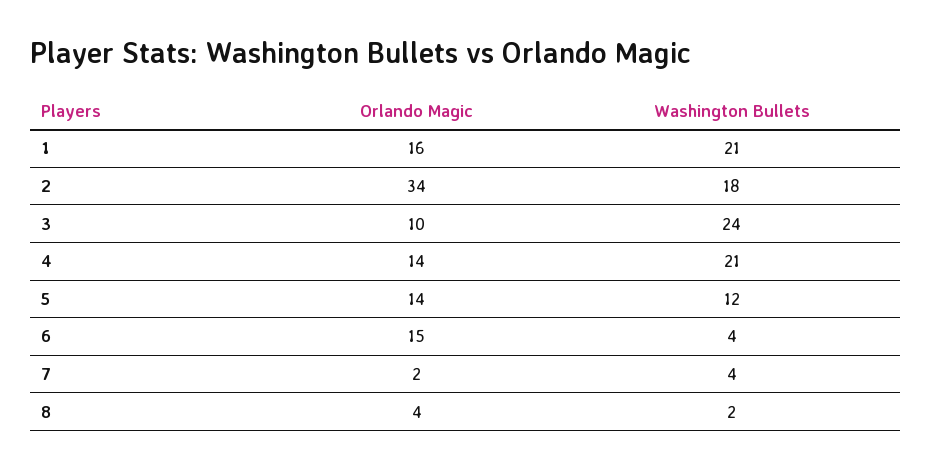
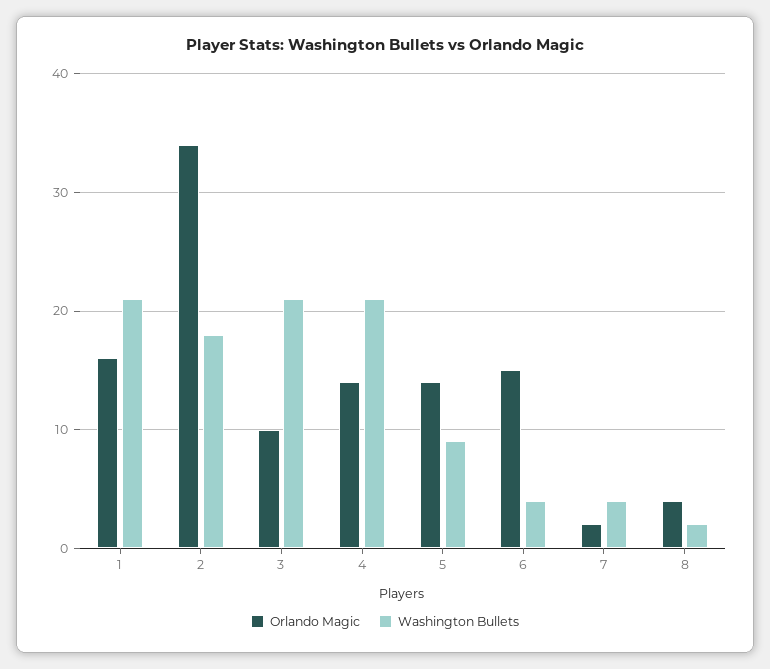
Washington Bullets, 3: 24 -> 21
Washington Bullets, 5: 12 -> 9

